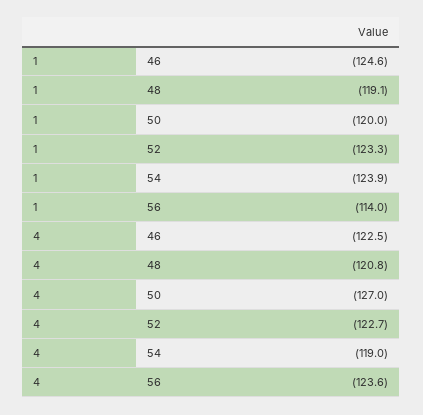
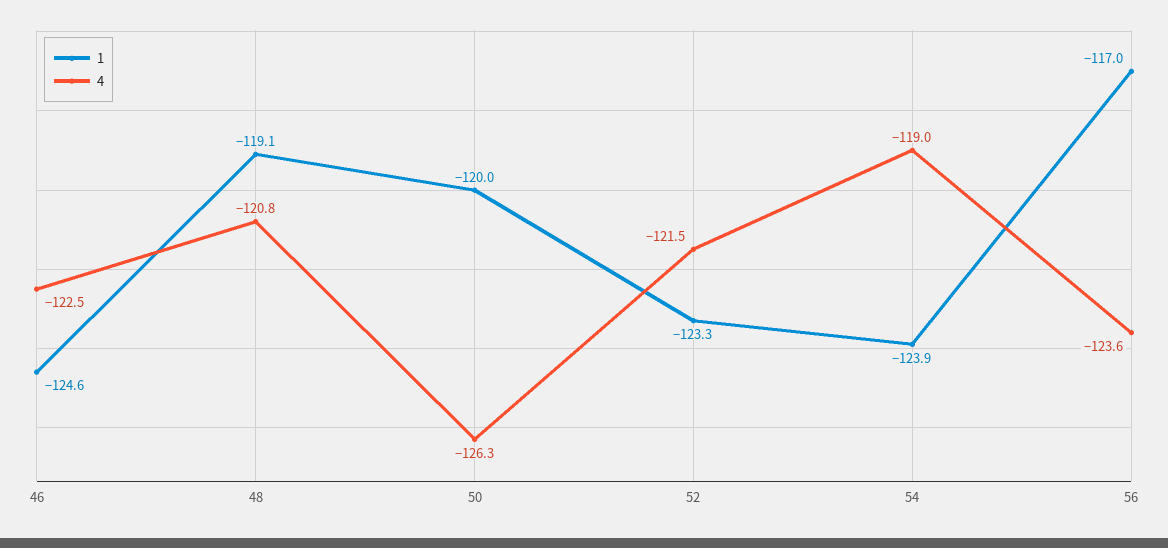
1, 56: -114 -> -117
4, 50: -127 -> -126.3
4, 52: -122.7 -> -121.5

